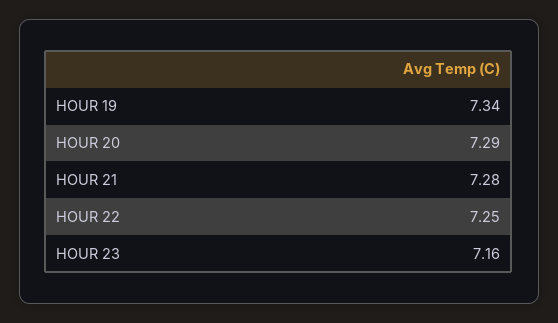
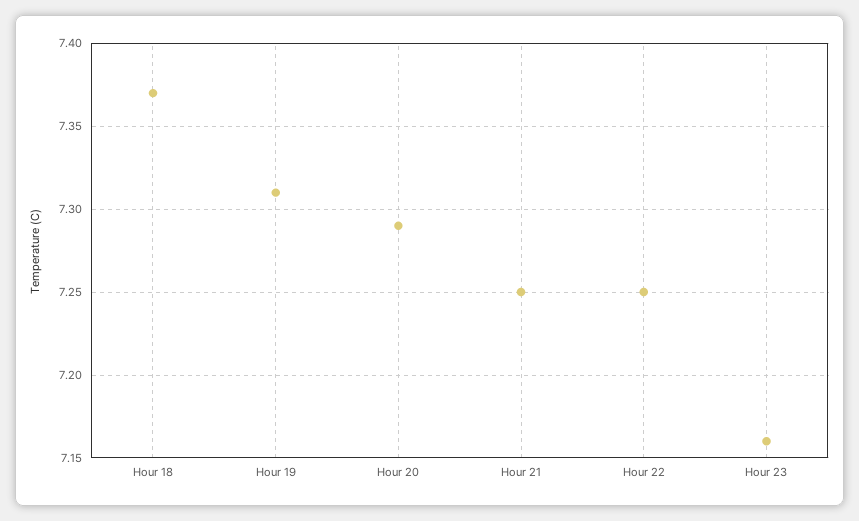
HOUR 19: 7.34 -> 7.31
HOUR 21: 7.28 -> 7.25
Hour 18: none -> 7.37

